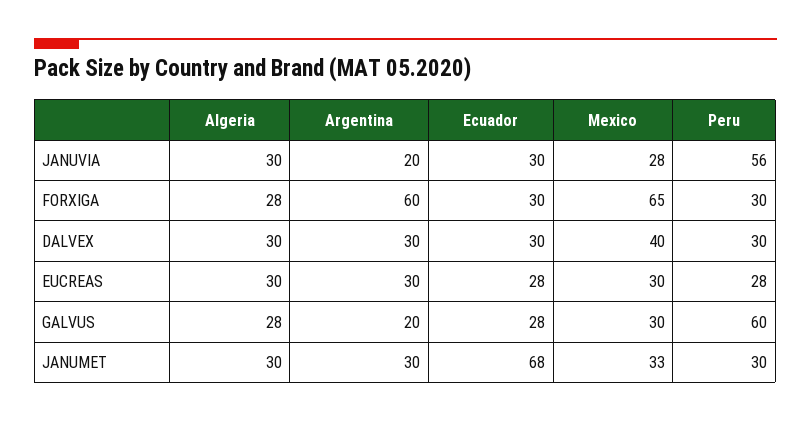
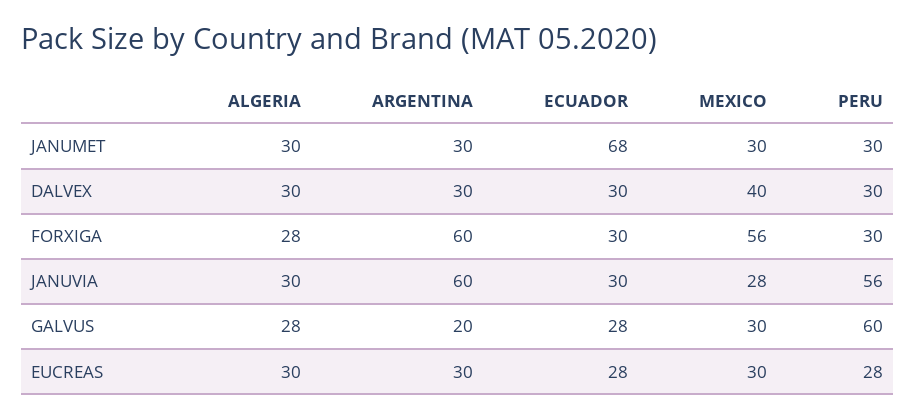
Argentina, JANUVIA: 20 -> 60
Mexico, FORXIGA: 65 -> 56
Mexico, JANUMET: 33 -> 30

